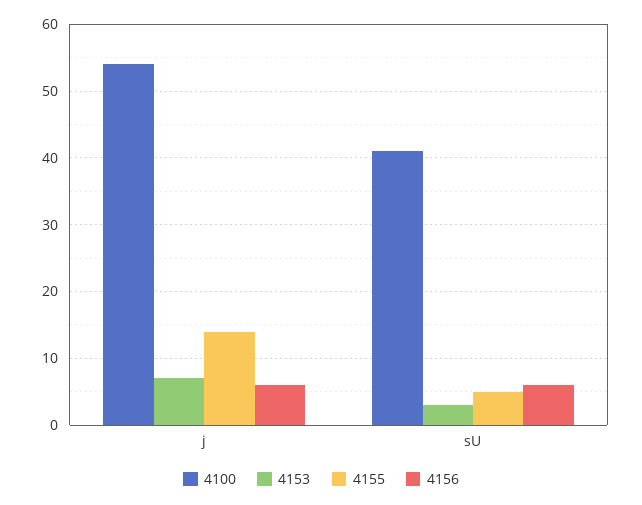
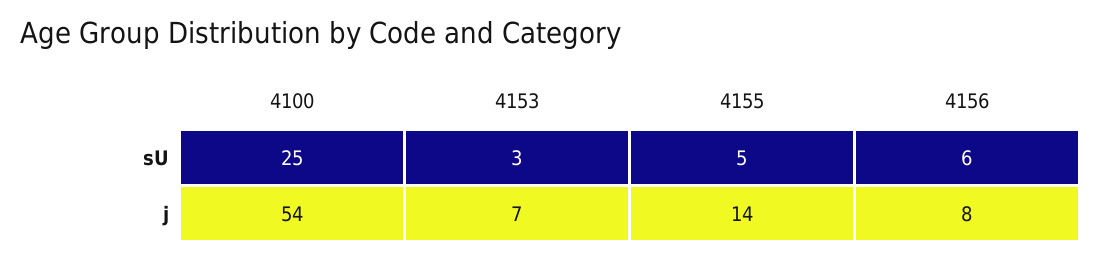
4156, j: 6 -> 8
4100, sU: 41 -> 25

